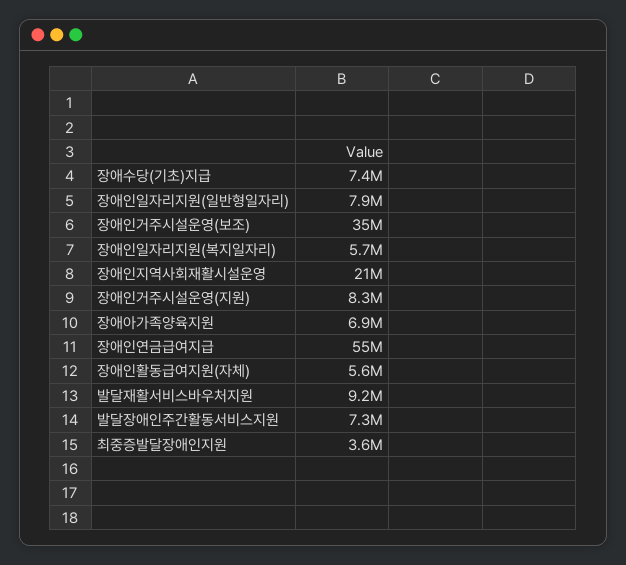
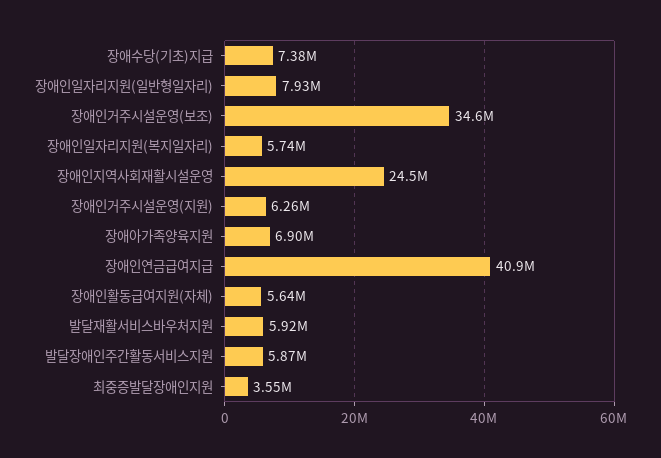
장애인지역사회재활시설운영: 21000000 -> 24500000
장애인거주시설운영(지원): 8300000 -> 6260000
장애인연금급여지급: 55000000 -> 40900000
발달재활서비스바우처지원: 9200000 -> 5920000
발달장애인주간활동서비스지원: 7300000 -> 5870000

